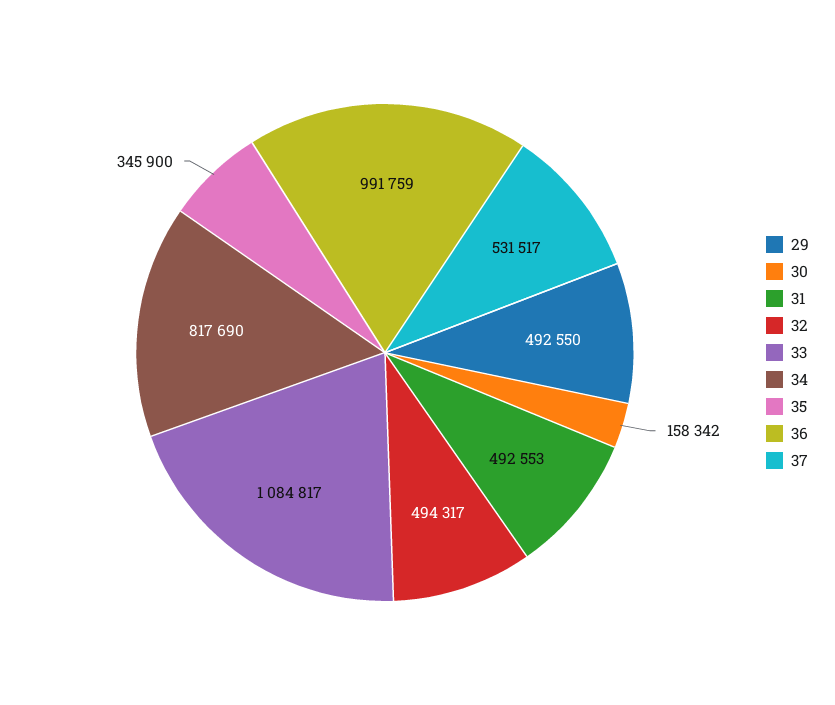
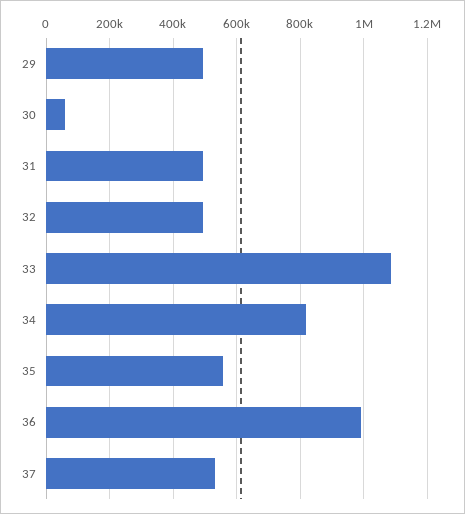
30: 158342 -> 60000
35: 345900 -> 560000

